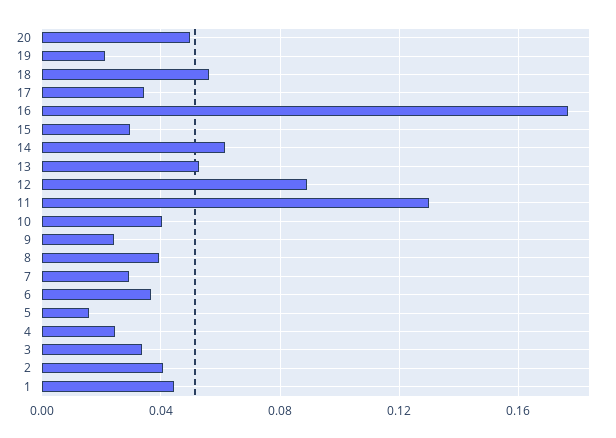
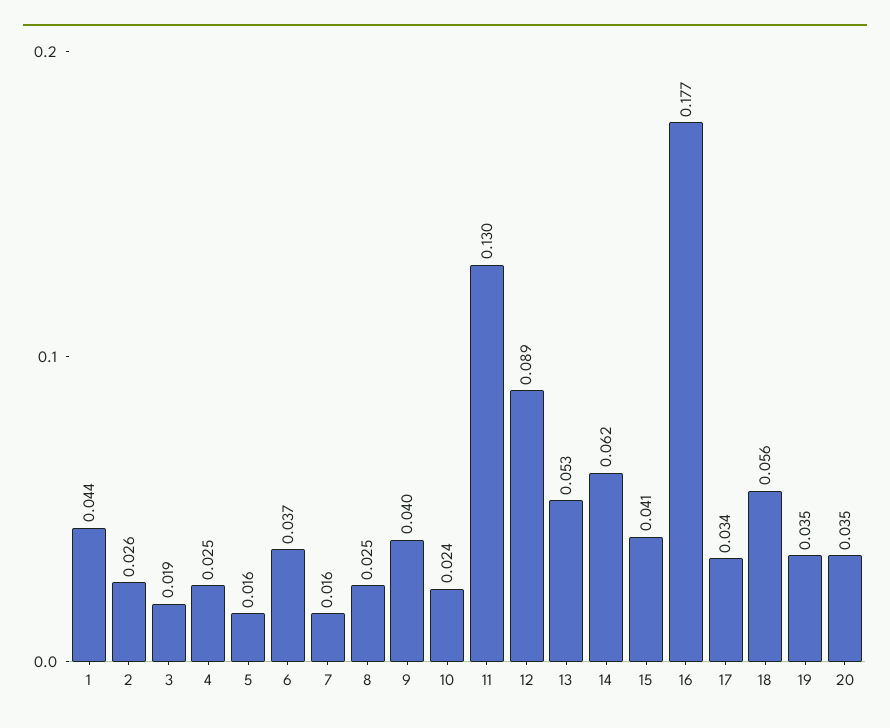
20: 0.05 -> 0.035
19: 0.02 -> 0.035
15: 0.03 -> 0.041
10: 0.04 -> 0.024
9: 0.025 -> 0.04
8: 0.04 -> 0.025
7: 0.03 -> 0.016
3: 0.035 -> 0.019
2: 0.04 -> 0.026

